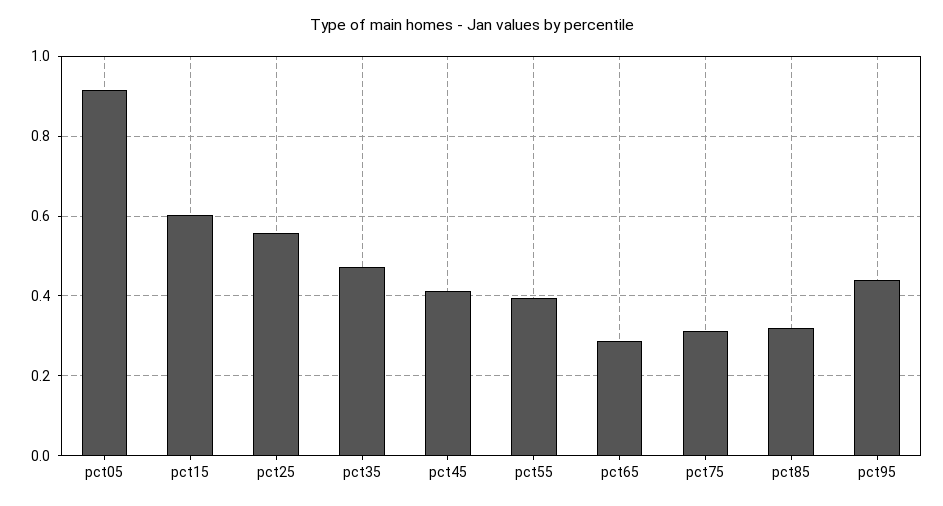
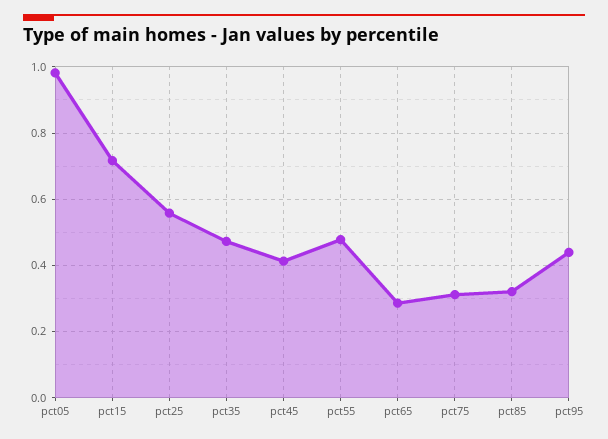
pct05: 0.92 -> 0.98
pct15: 0.6 -> 0.72
pct55: 0.4 -> 0.48

